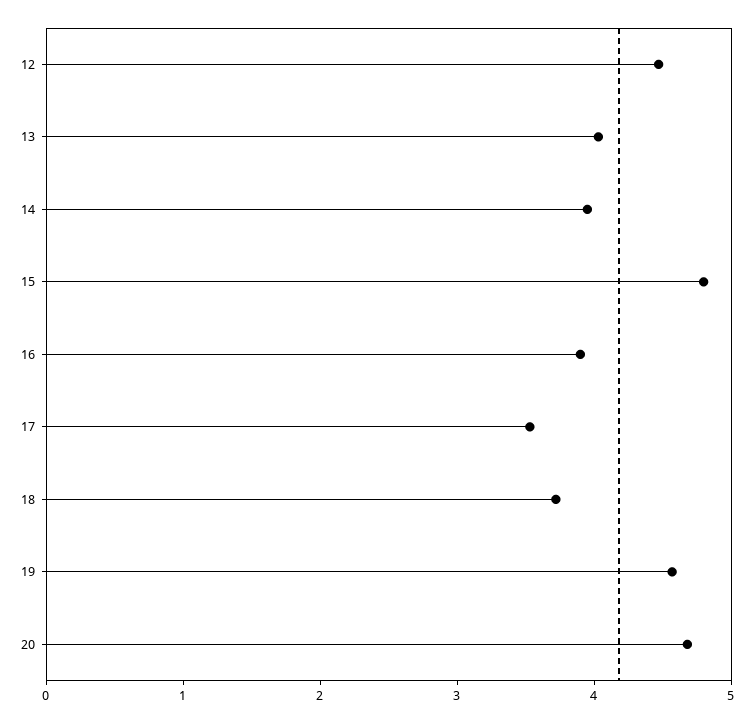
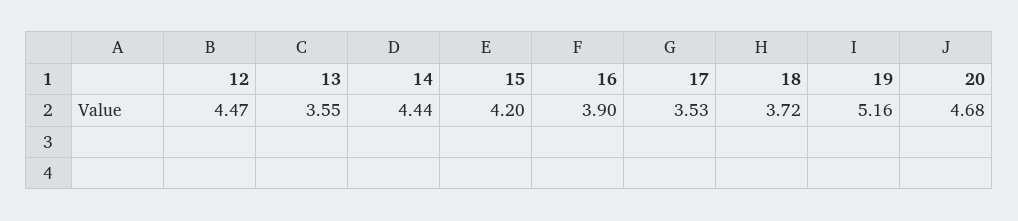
13: 4 -> 3.55
14: 4 -> 4.44
15: 4.8 -> 4.2
19: 4.6 -> 5.16

